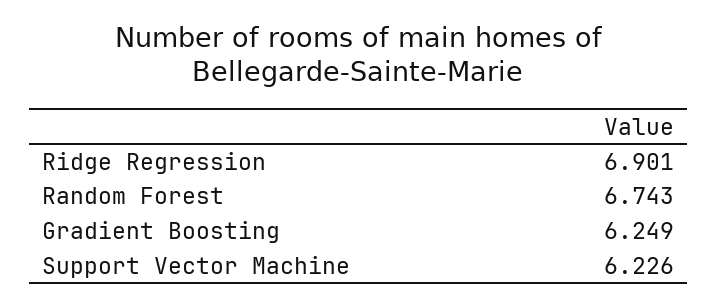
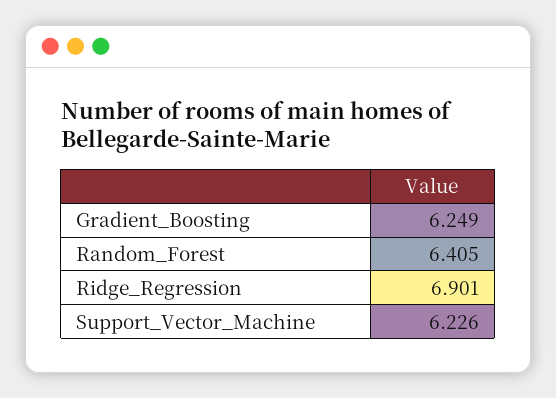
Random Forest: 6.743 -> 6.405

